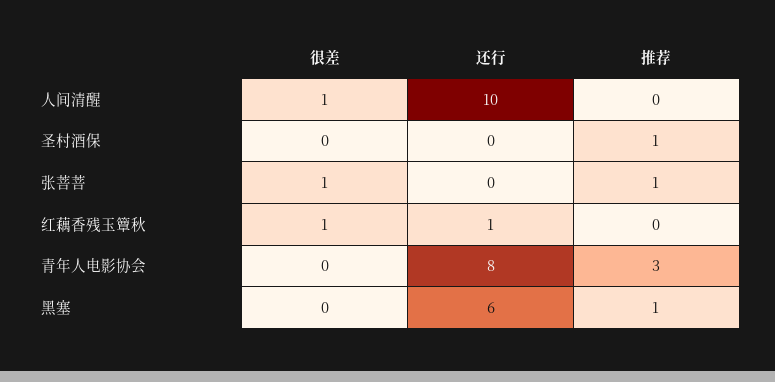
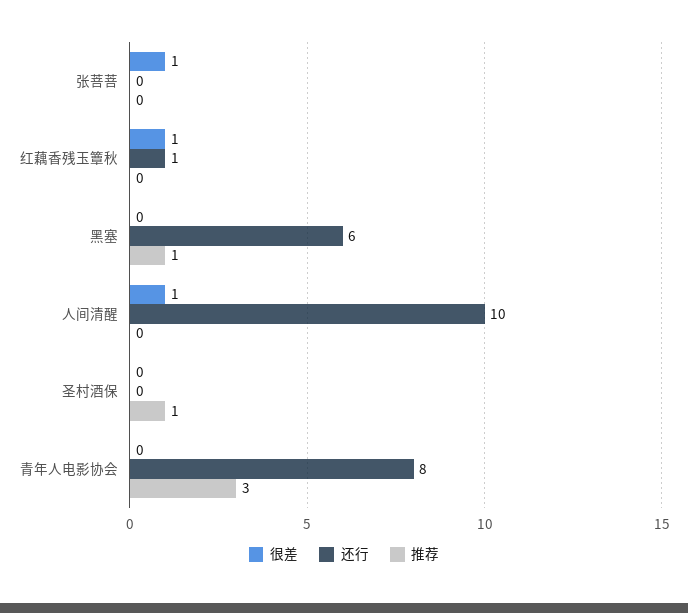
推荐, 张菩菩: 1 -> 0

